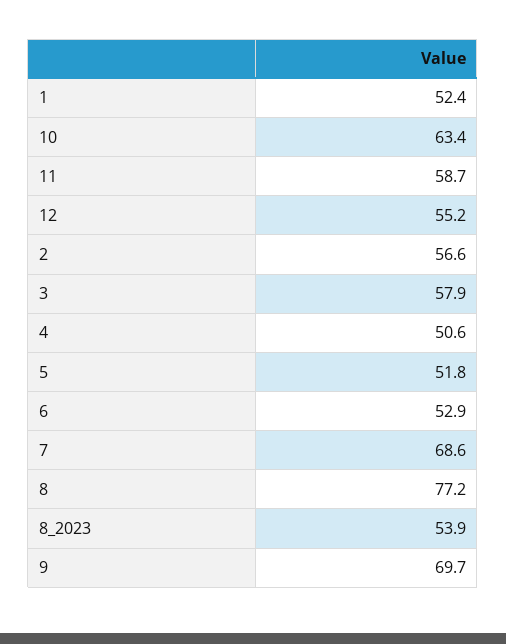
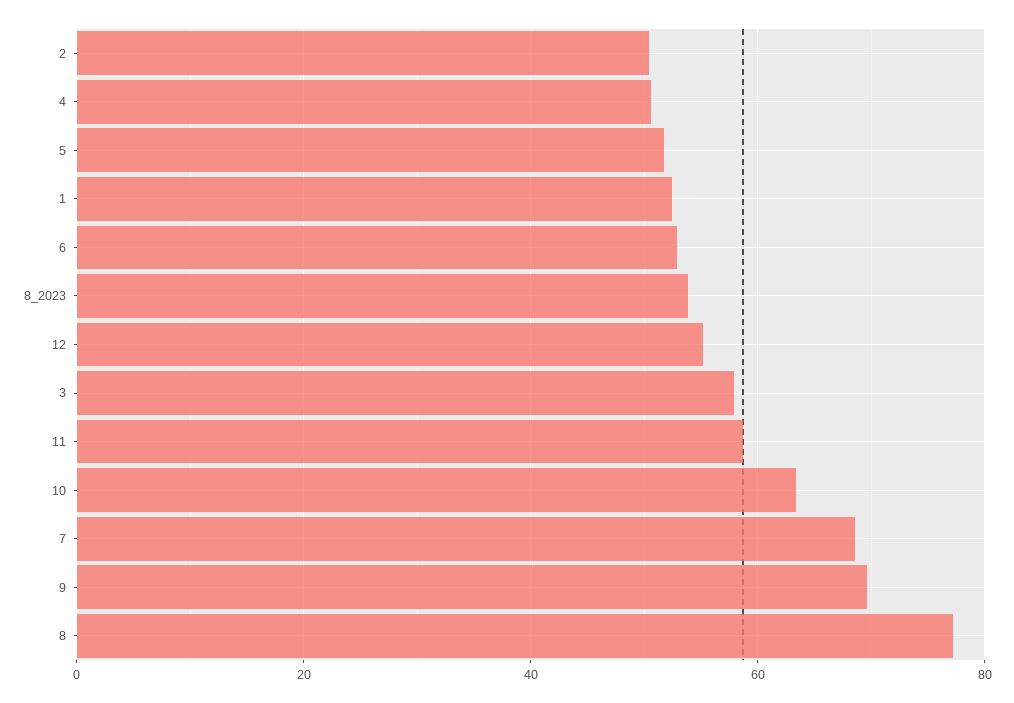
2: 56.6 -> 50

